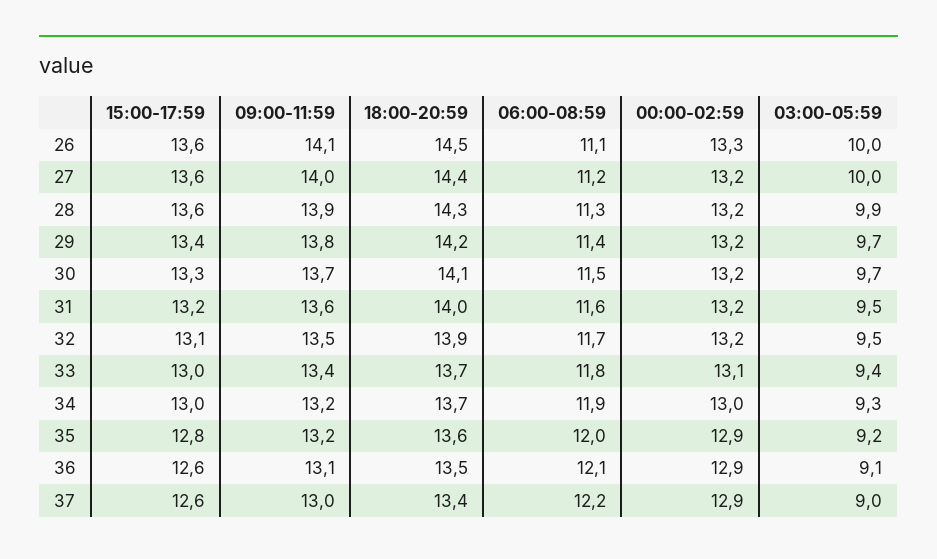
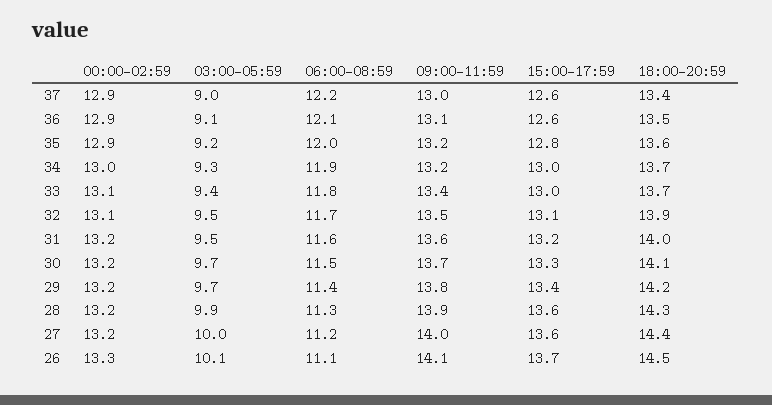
15:00-17:59, 26: 13.6 -> 13.7
03:00-05:59, 26: 10 -> 10.1
00:00-02:59, 32: 13.2 -> 13.1

